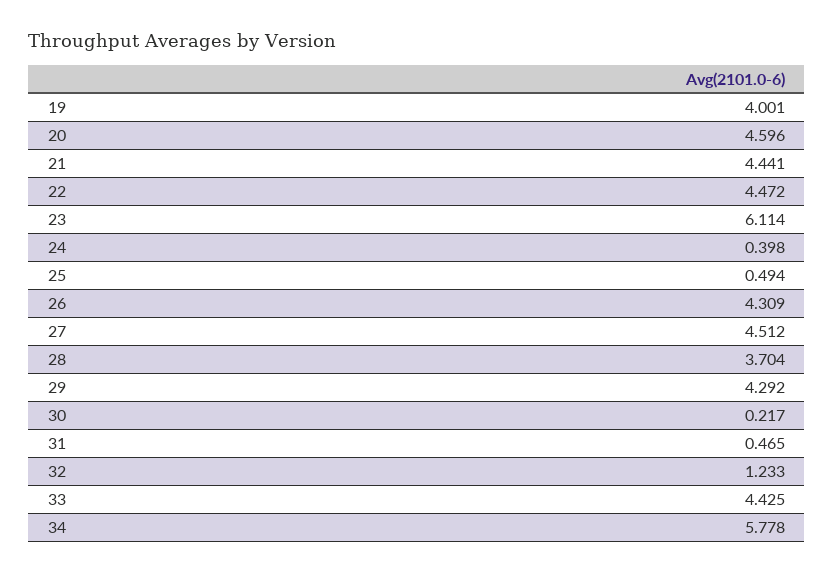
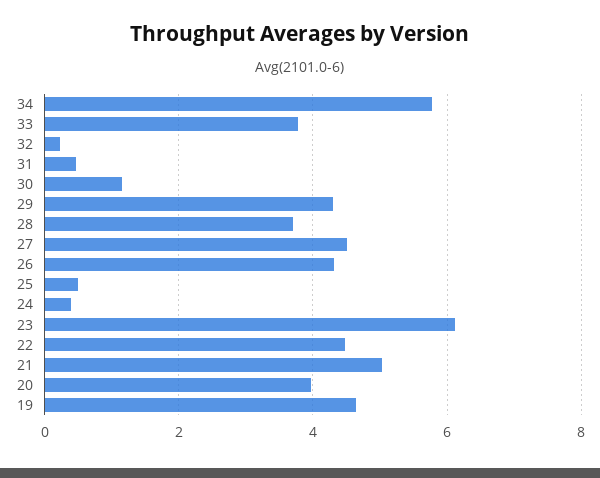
19: 4.001 -> 4.6
20: 4.596 -> 4
21: 4.441 -> 5
30: 0.217 -> 1.2
32: 1.233 -> 0.2
33: 4.425 -> 3.8

